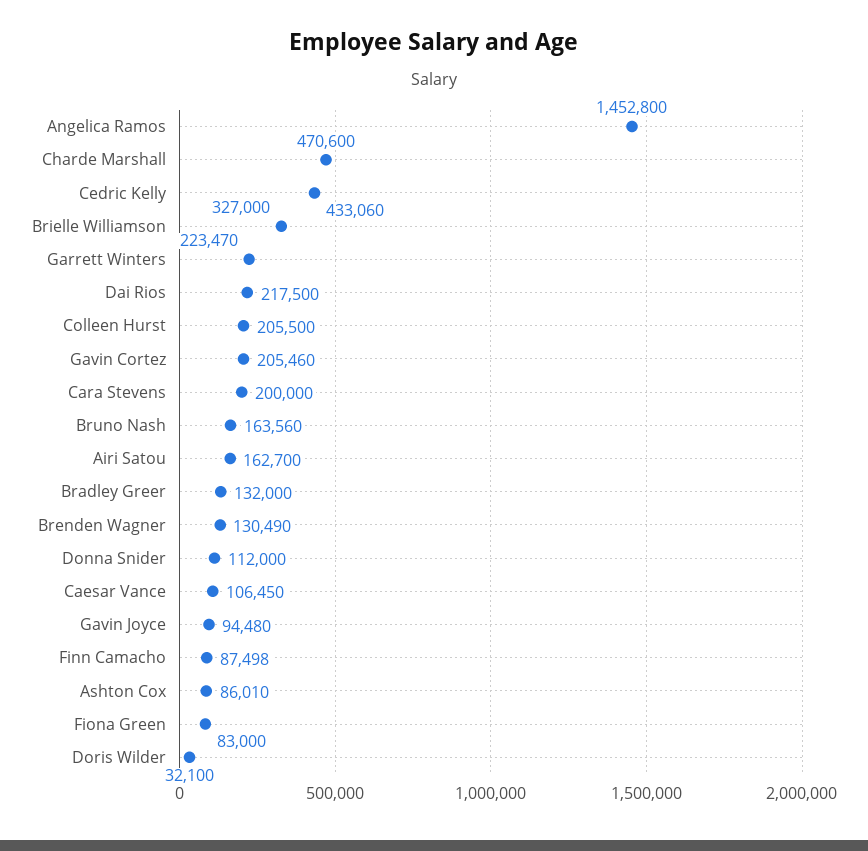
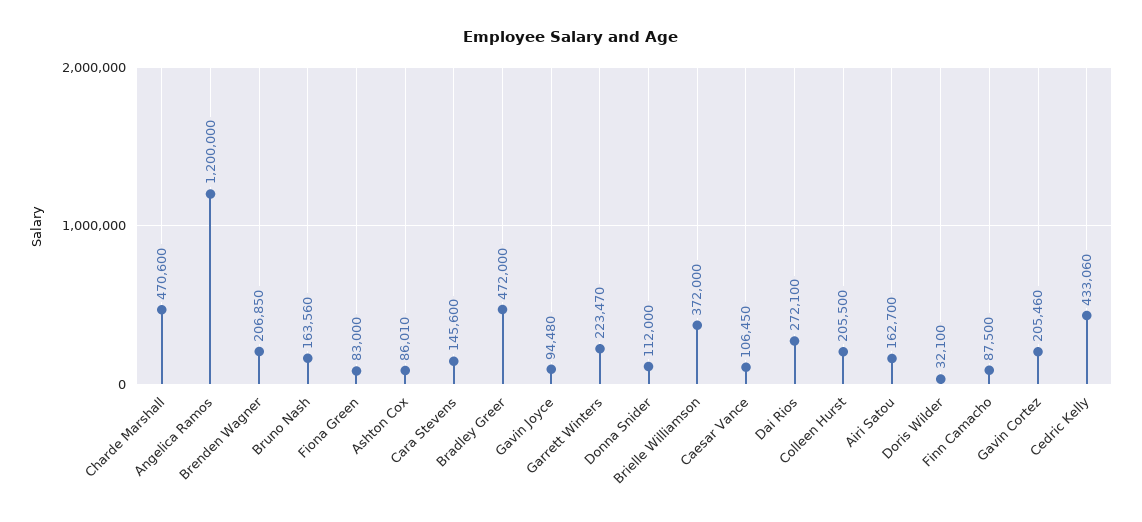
Angelica Ramos: 1452800 -> 1200000
Brielle Williamson: 327000 -> 372000
Dai Rios: 217500 -> 272100
Cara Stevens: 200000 -> 145600
Bradley Greer: 132000 -> 472000
Brenden Wagner: 130490 -> 206850
Finn Camacho: 87498 -> 87500

